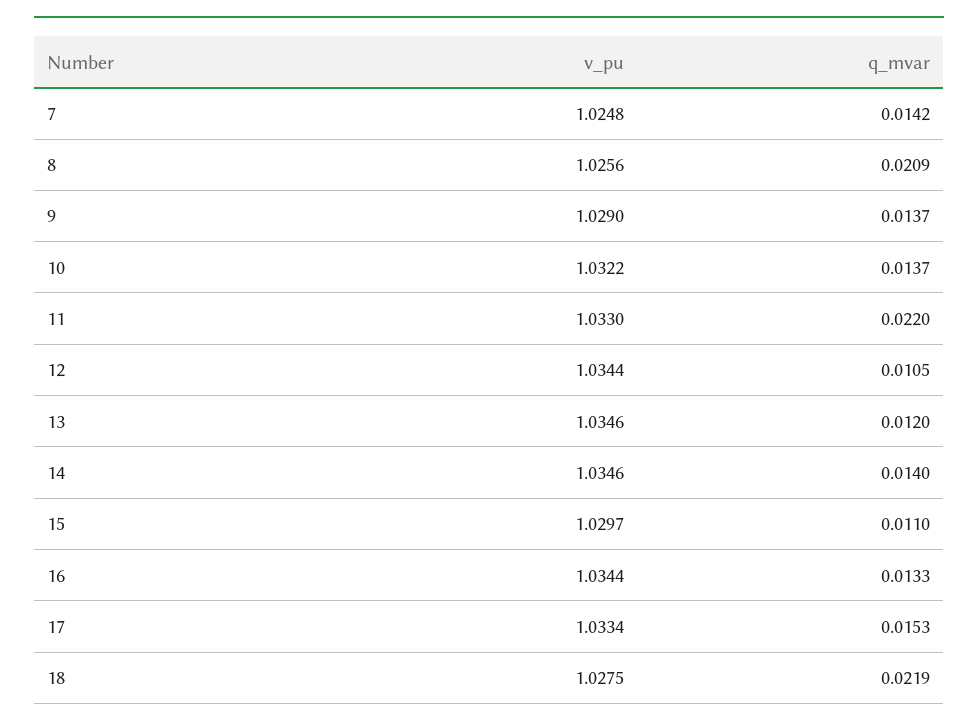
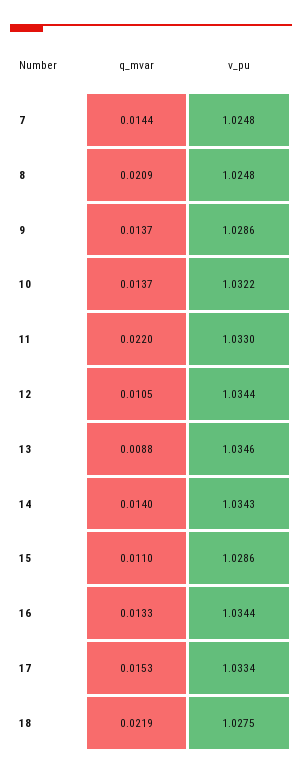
q_mvar, 7: 0.0142 -> 0.0144
v_pu, 8: 1.0256 -> 1.0248
v_pu, 9: 1.029 -> 1.0286
q_mvar, 13: 0.012 -> 0.0088
v_pu, 14: 1.0346 -> 1.0343
v_pu, 15: 1.0297 -> 1.0286

